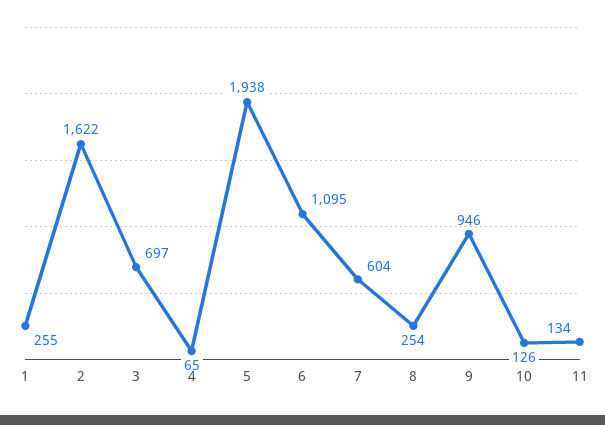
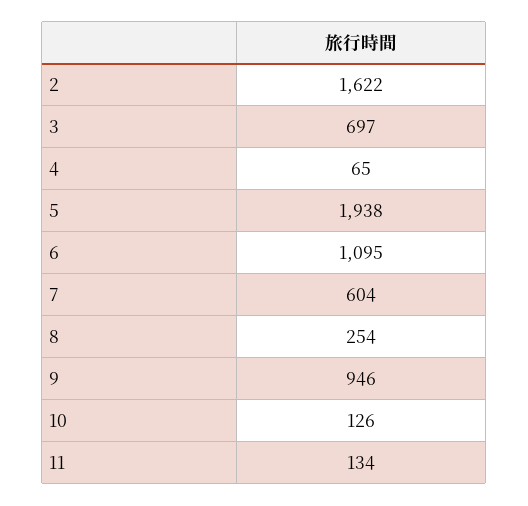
1: 255 -> none

